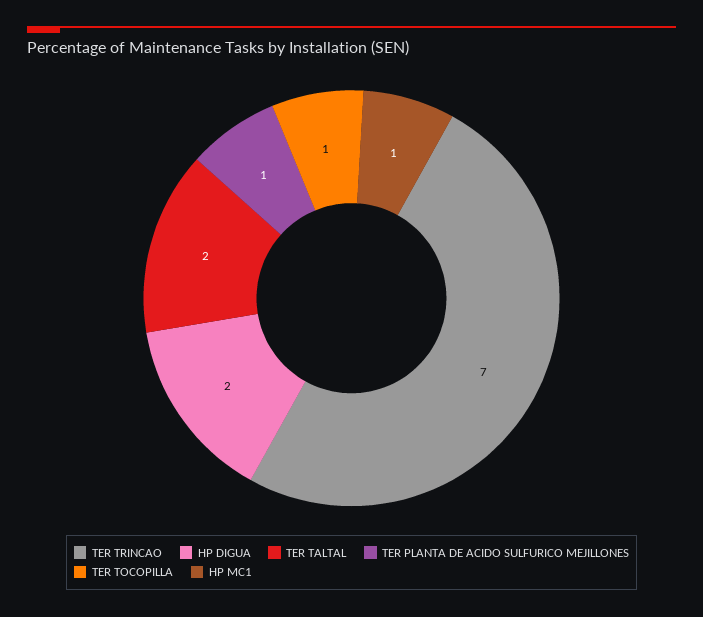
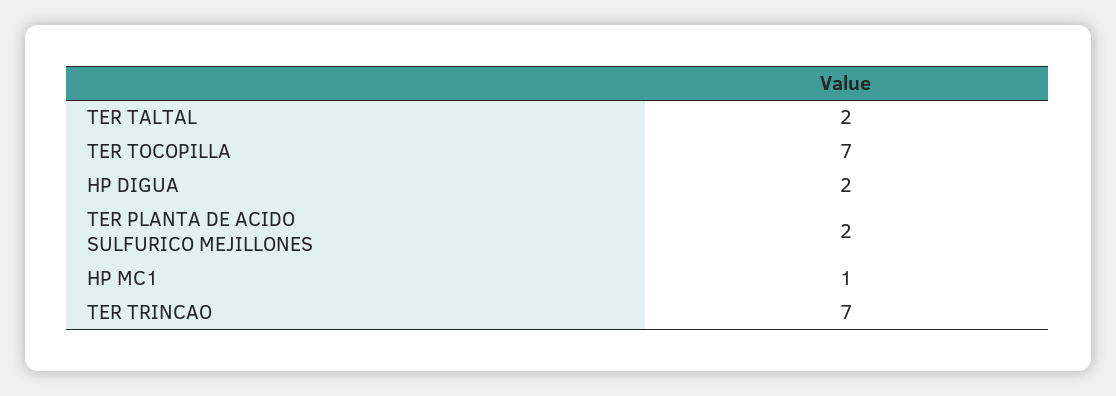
TER PLANTA DE ACIDO SULFURICO MEJILLONES: 1 -> 2
TER TOCOPILLA: 1 -> 7

